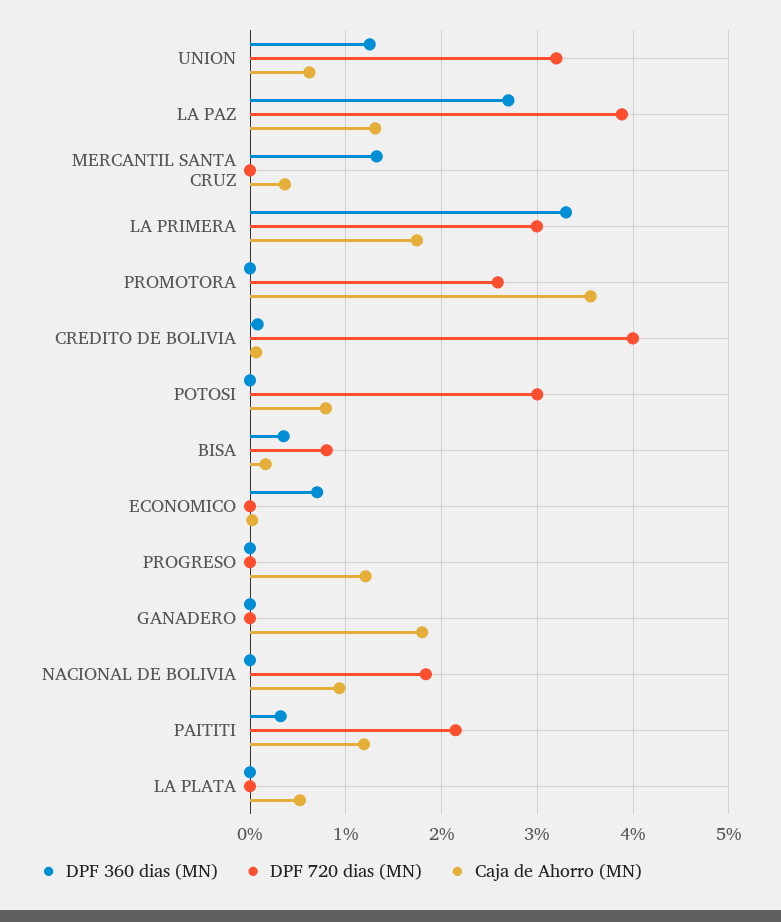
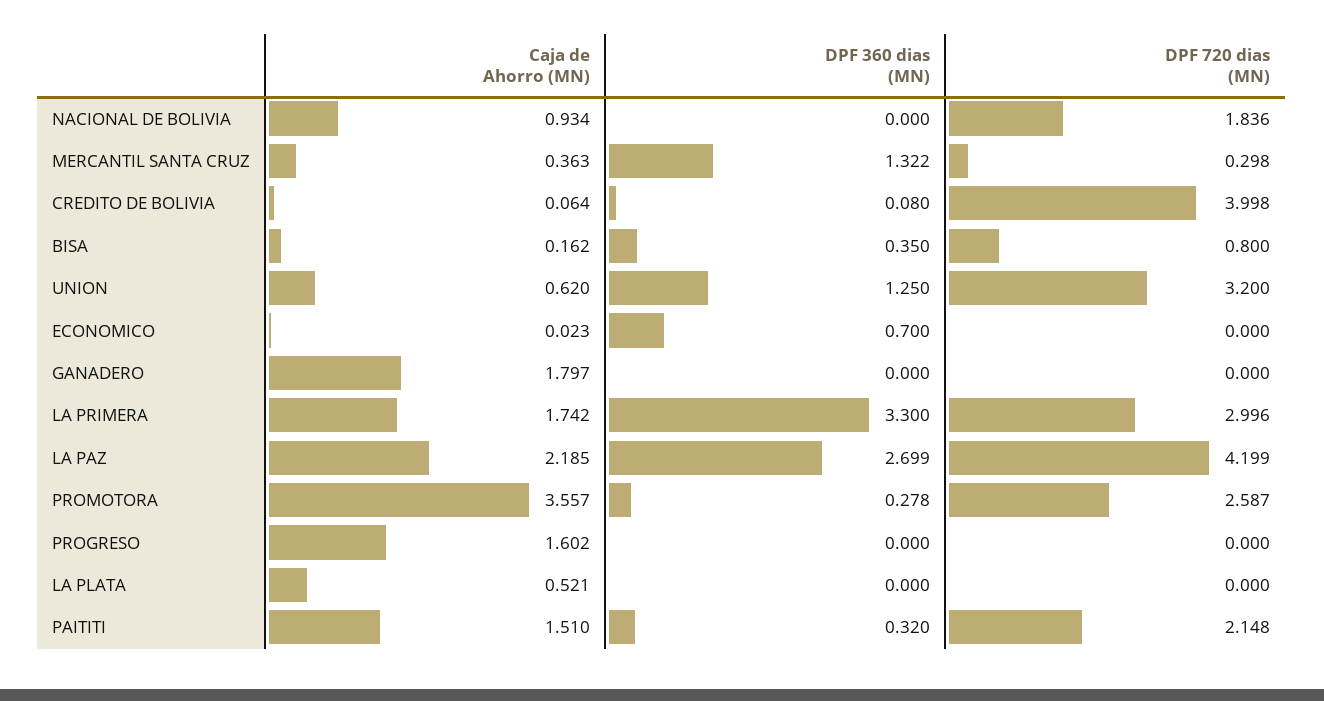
DPF 720 dias (MN), LA PAZ: 3.9 -> 4.199
Caja de Ahorro (MN), LA PAZ: 1.3 -> 2.185
DPF 720 dias (MN), MERCANTIL SANTA CRUZ: 0 -> 0.298
DPF 360 dias (MN), PROMOTORA: 0 -> 0.278
DPF 360 dias (MN), POTOSI: 0 -> none
DPF 720 dias (MN), POTOSI: 3 -> none
Caja de Ahorro (MN), POTOSI: 0.8 -> none
Caja de Ahorro (MN), PROGRESO: 1.2 -> 1.602
Caja de Ahorro (MN), PAITITI: 1.2 -> 1.51

